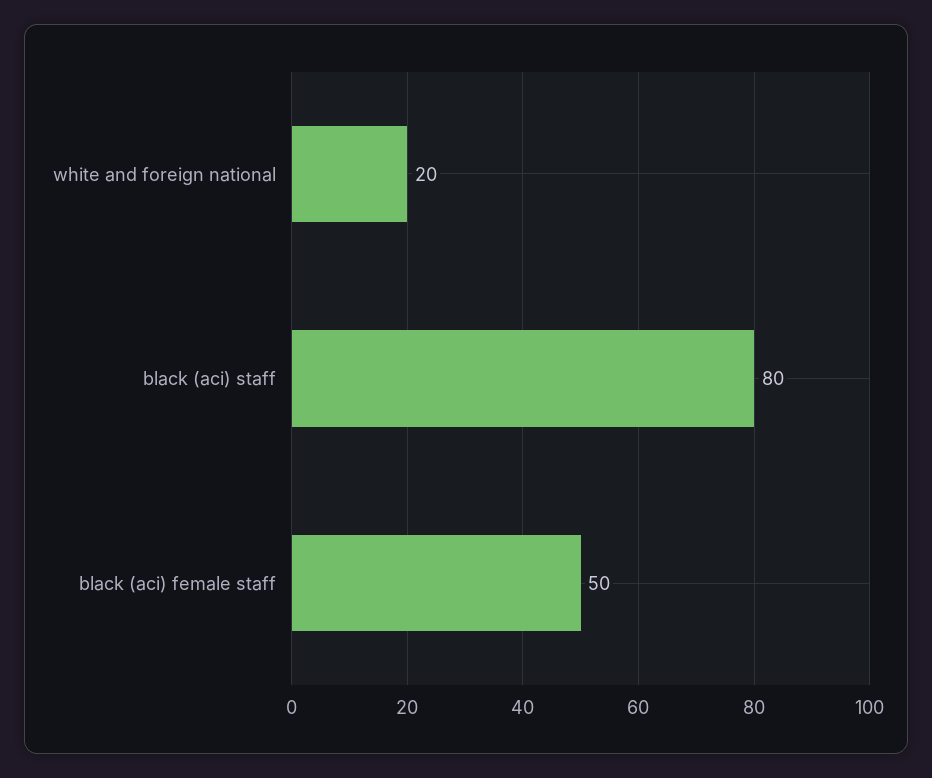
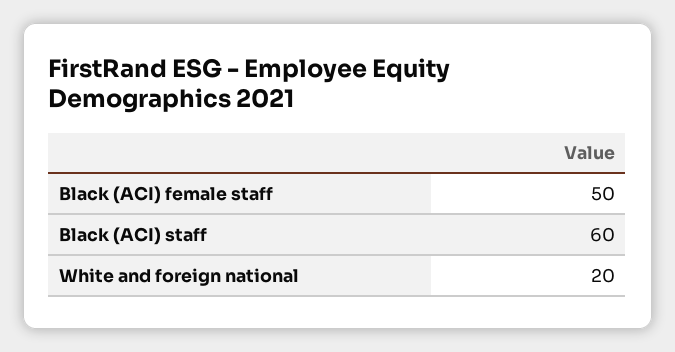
black (aci) staff: 80 -> 60

